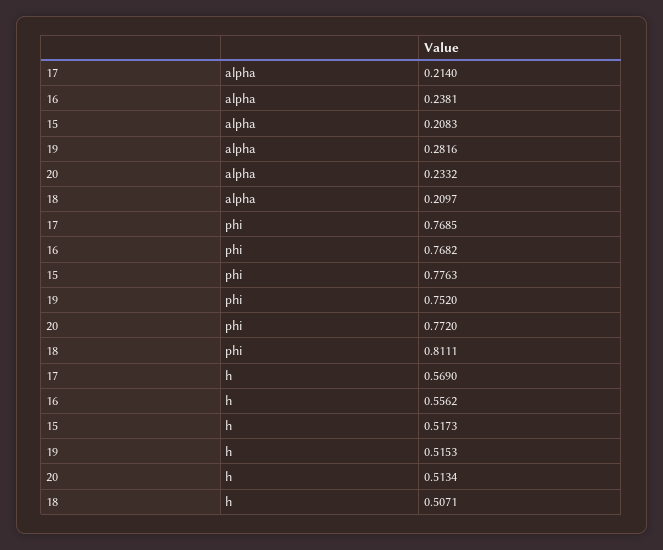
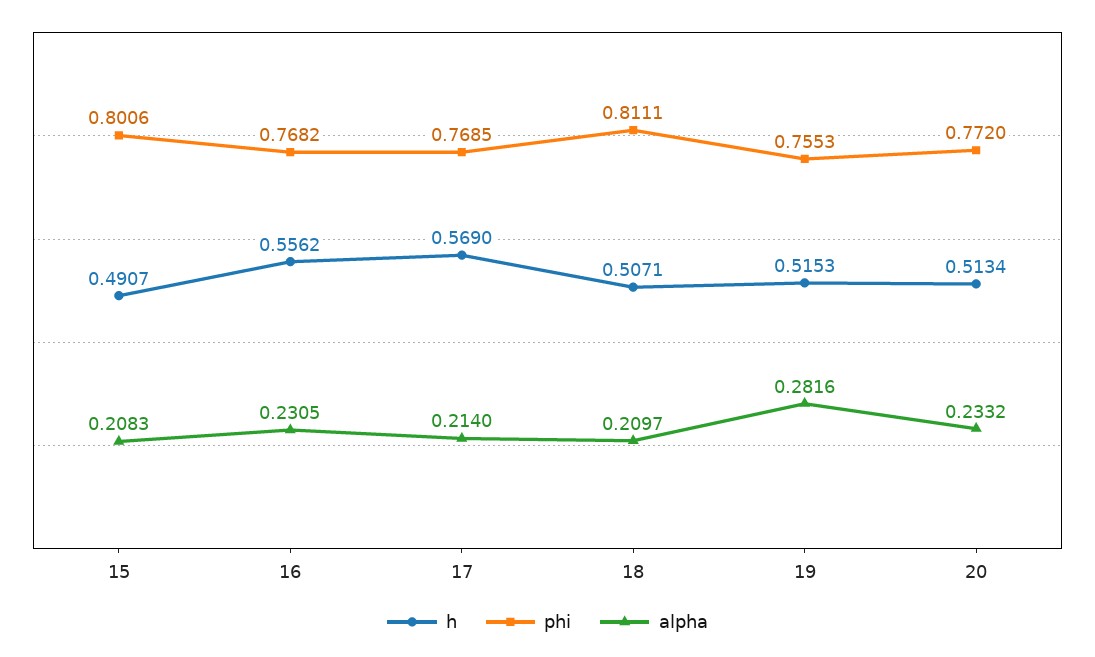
alpha, 16: 0.2381 -> 0.2305
phi, 15: 0.7763 -> 0.8006
phi, 19: 0.752 -> 0.7553
h, 15: 0.5173 -> 0.4907

